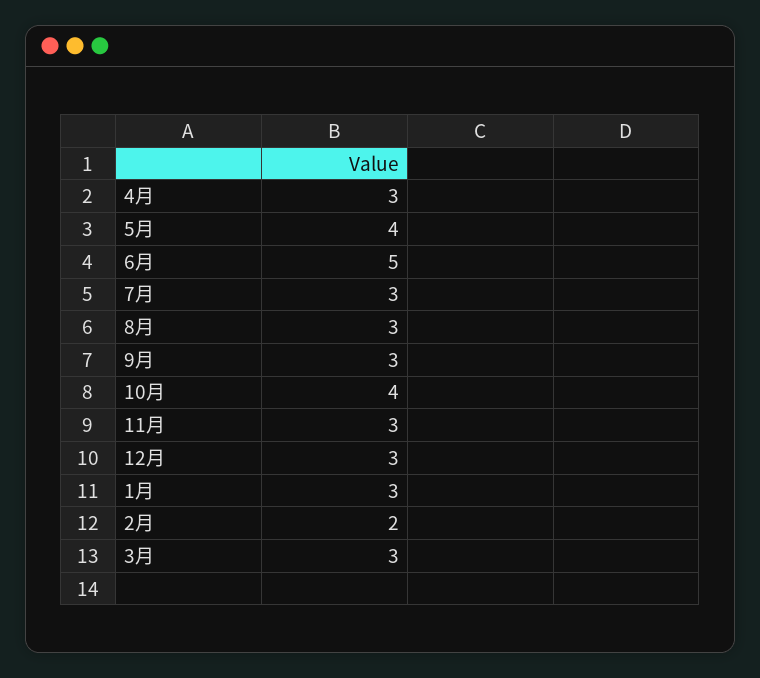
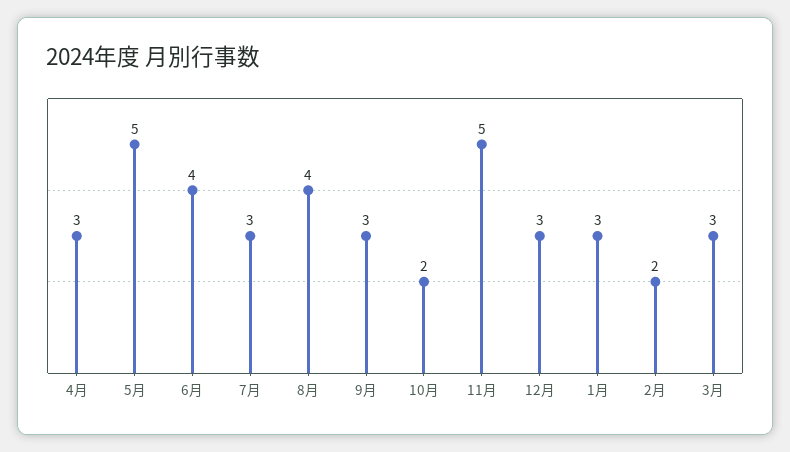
5月: 4 -> 5
6月: 5 -> 4
8月: 3 -> 4
10月: 4 -> 2
11月: 3 -> 5

